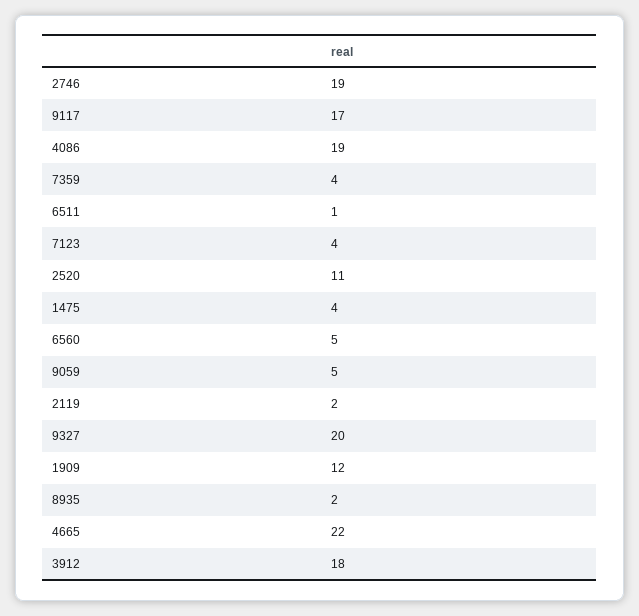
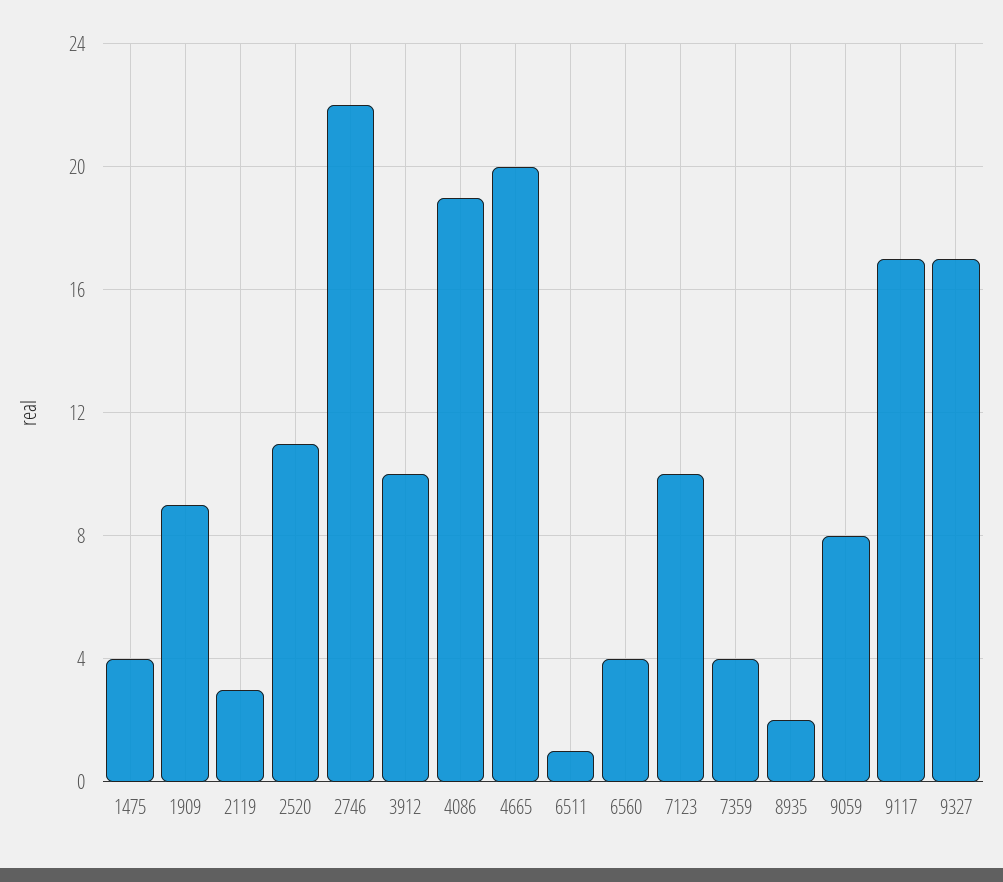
2746: 19 -> 22
7123: 4 -> 10
6560: 5 -> 4
9059: 5 -> 8
2119: 2 -> 3
9327: 20 -> 17
1909: 12 -> 9
4665: 22 -> 20
3912: 18 -> 10

